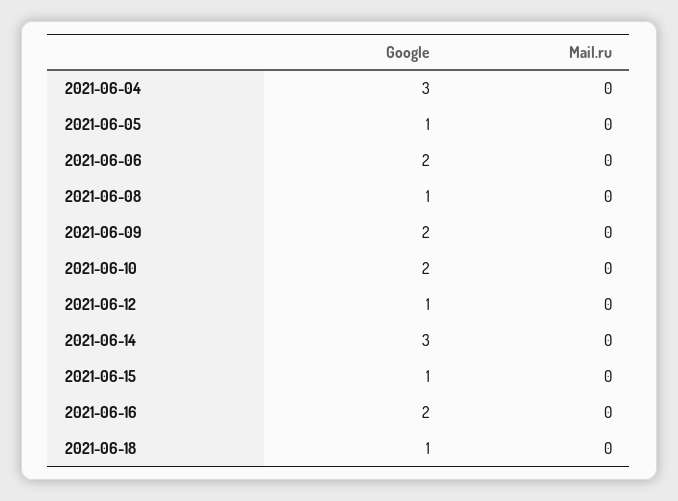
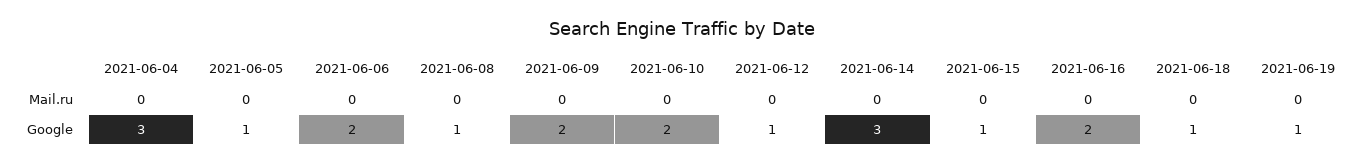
Mail.ru, 2021-06-19: none -> 0
Google, 2021-06-19: none -> 1

